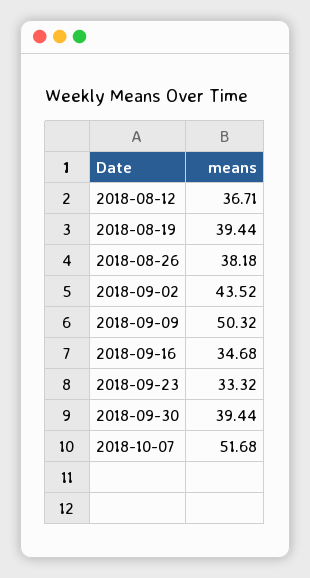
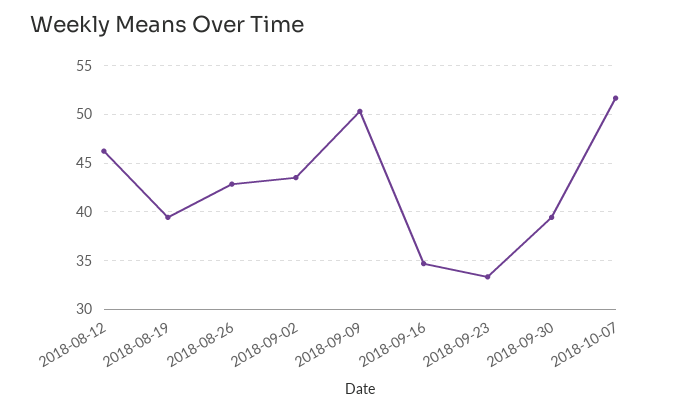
2018-08-12: 36.71 -> 46
2018-08-26: 38.18 -> 43

